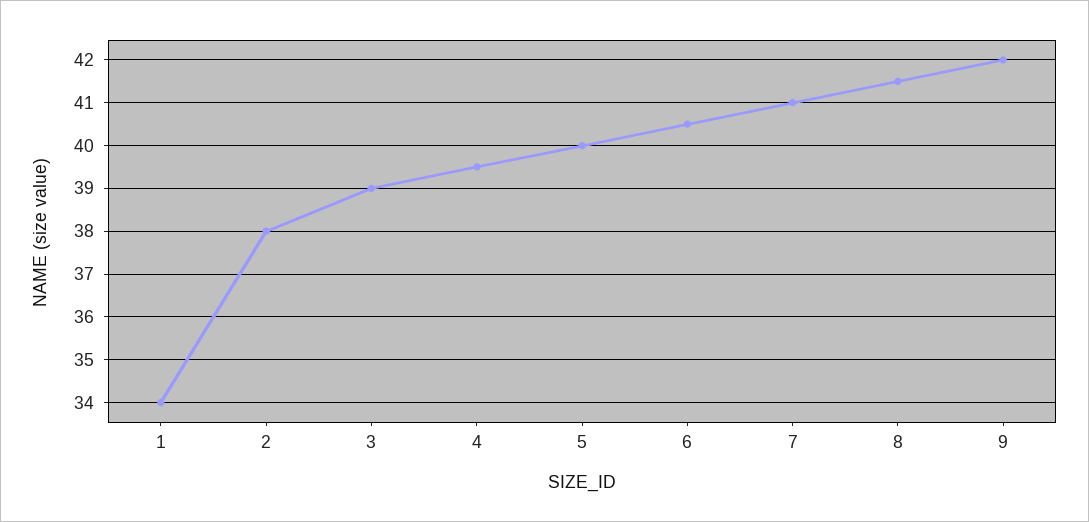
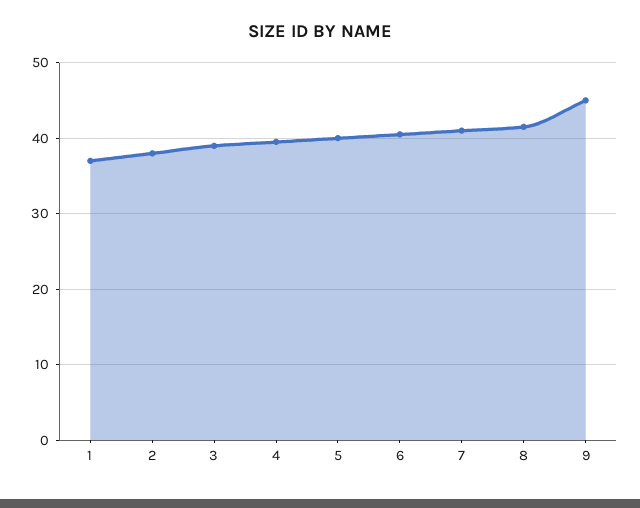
1: 34 -> 37
9: 42 -> 45

